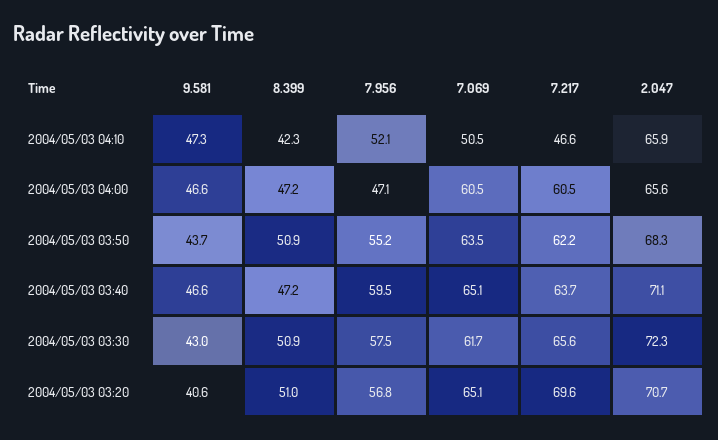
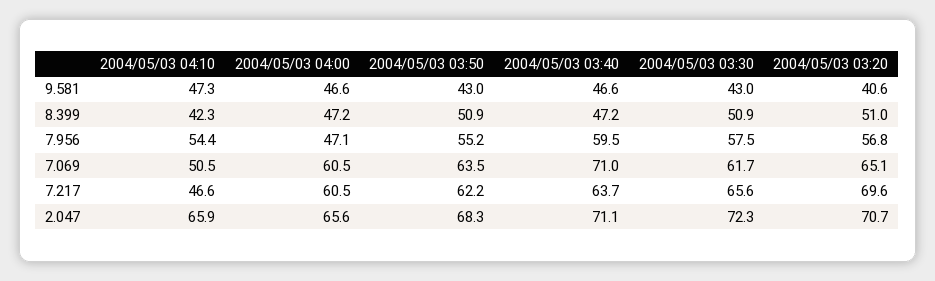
7.956, 2004/05/03 04:10: 52.1 -> 54.4
9.581, 2004/05/03 03:50: 43.7 -> 43
7.069, 2004/05/03 03:40: 65.1 -> 71

